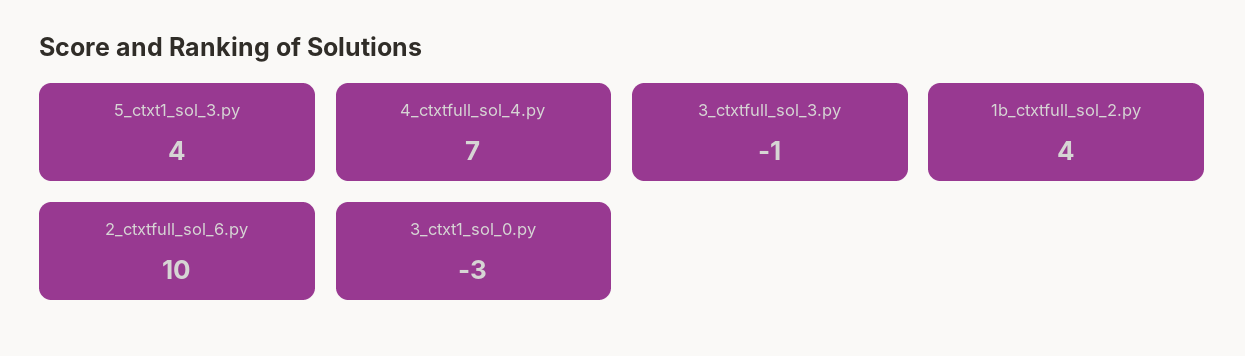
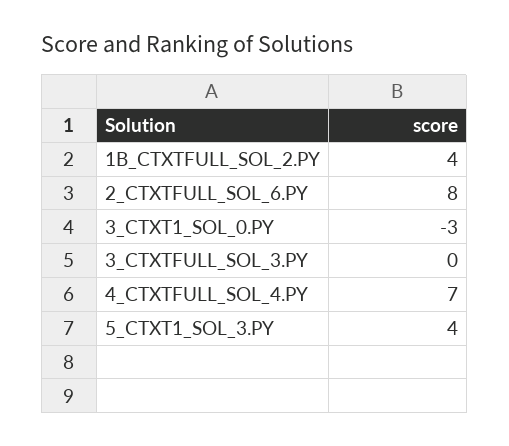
3_ctxtfull_sol_3.py: -1 -> 0
2_ctxtfull_sol_6.py: 10 -> 8

